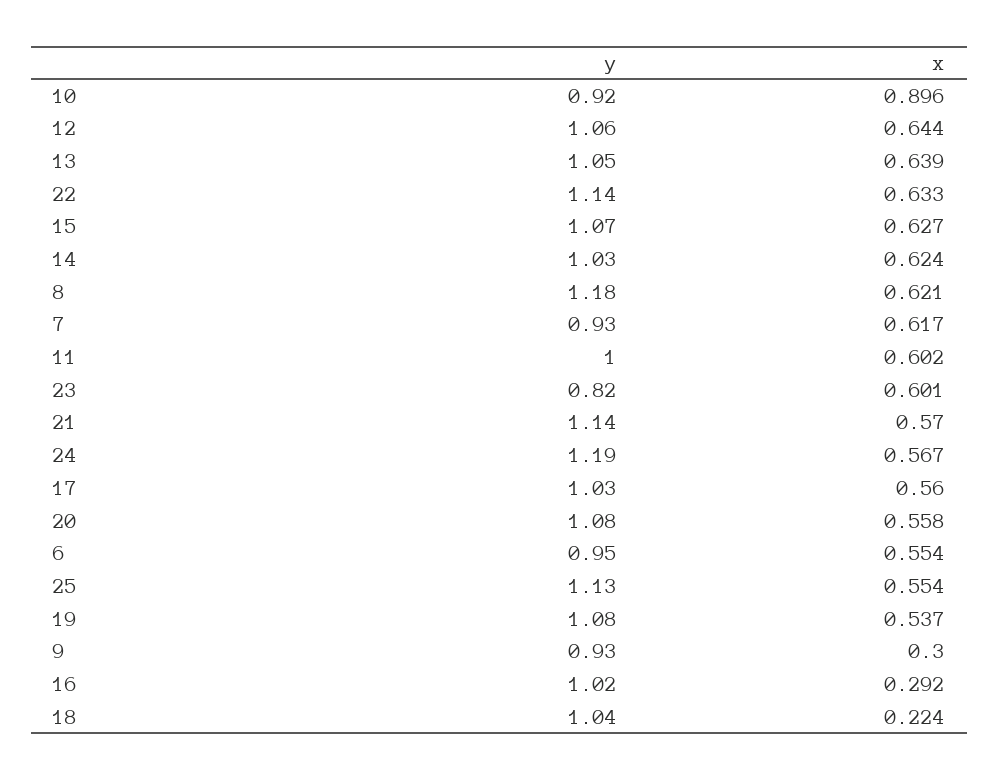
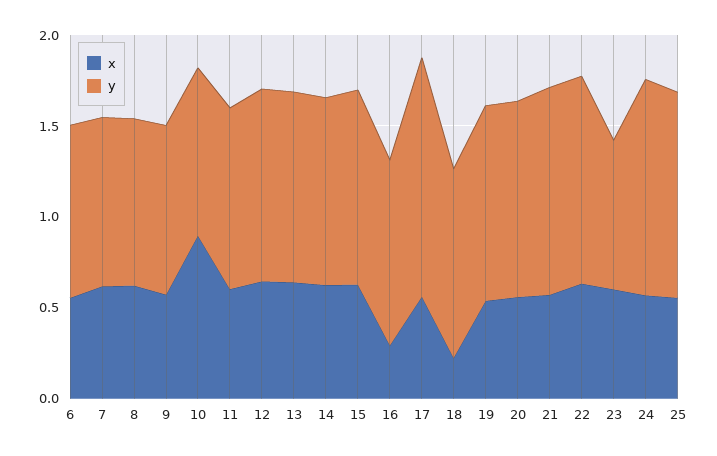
y, 8: 1.18 -> 0.9
y, 17: 1.03 -> 1.3
x, 9: 0.3 -> 0.6

